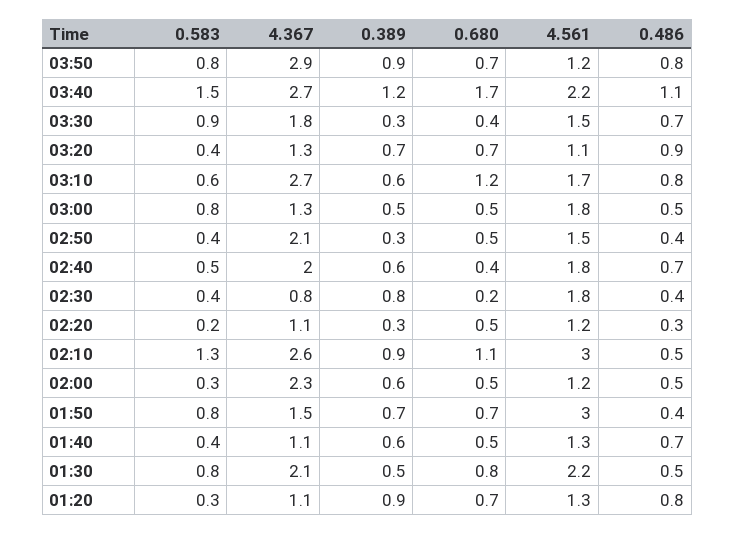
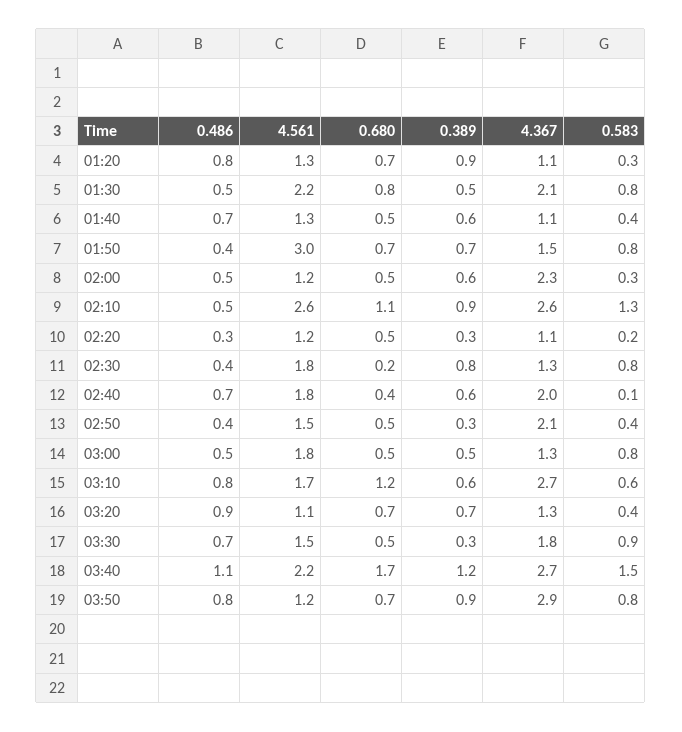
0.680, 03:30: 0.4 -> 0.5
0.583, 02:40: 0.5 -> 0.1
0.583, 02:30: 0.4 -> 0.8
4.367, 02:30: 0.8 -> 1.3
4.561, 02:10: 3 -> 2.6

